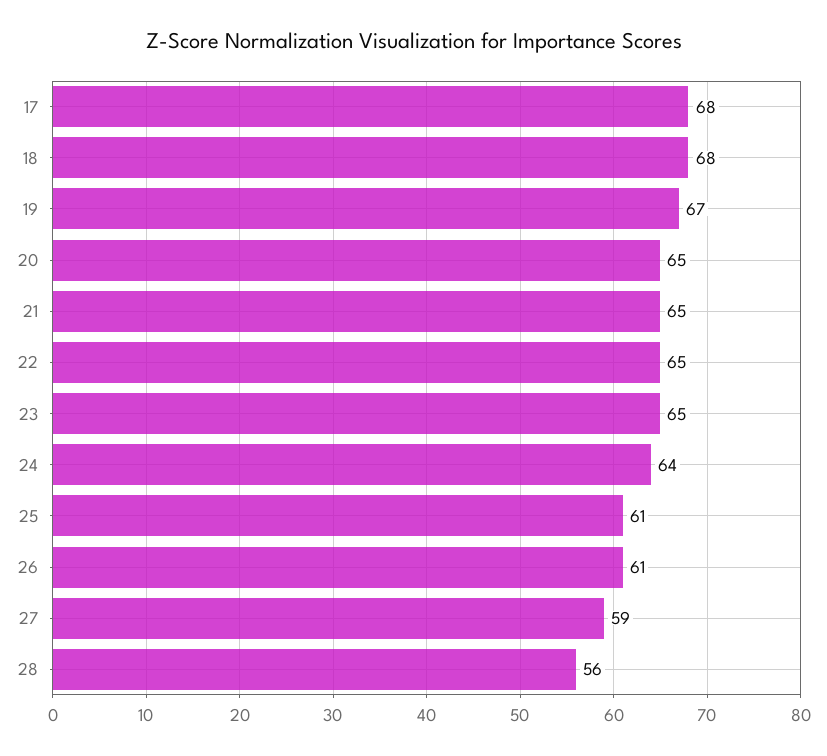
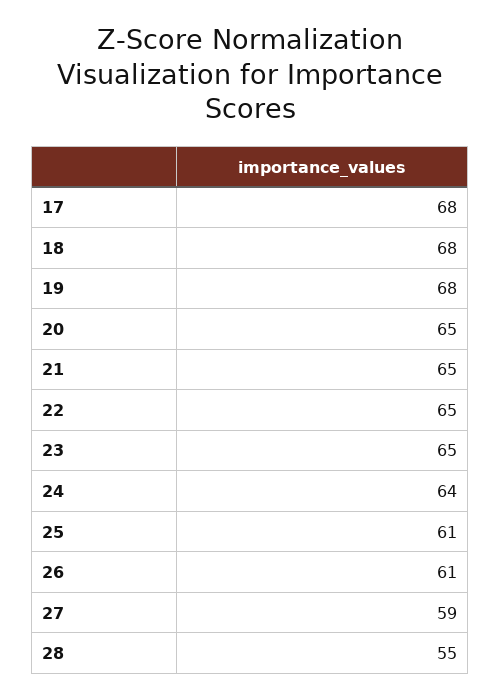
19: 67 -> 68
28: 56 -> 55

